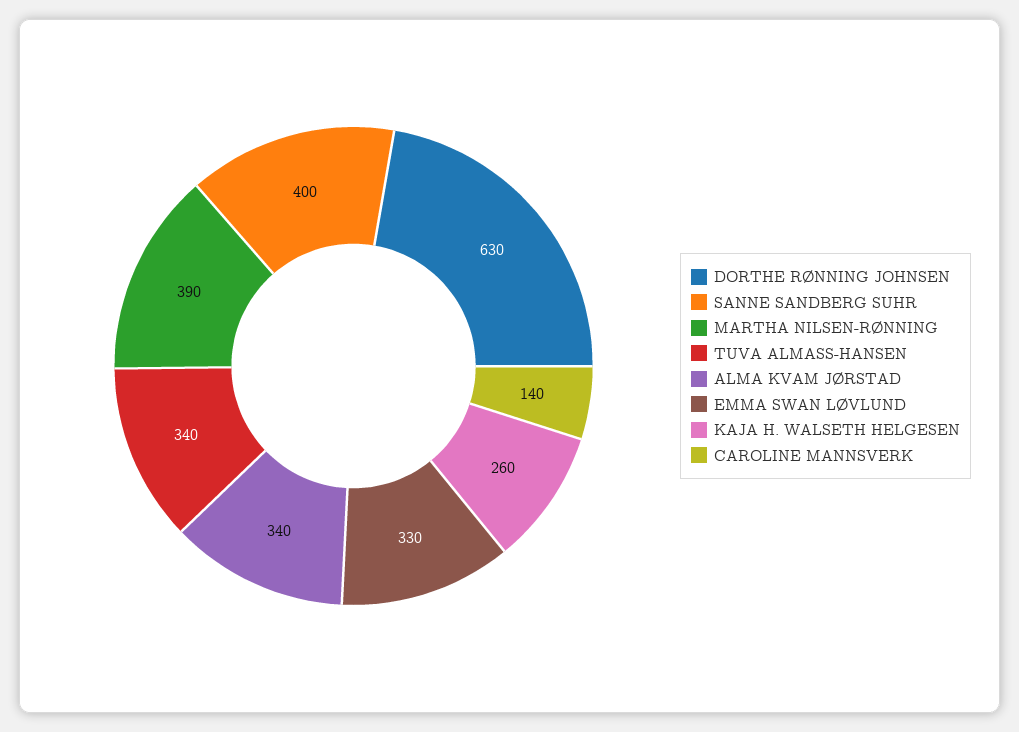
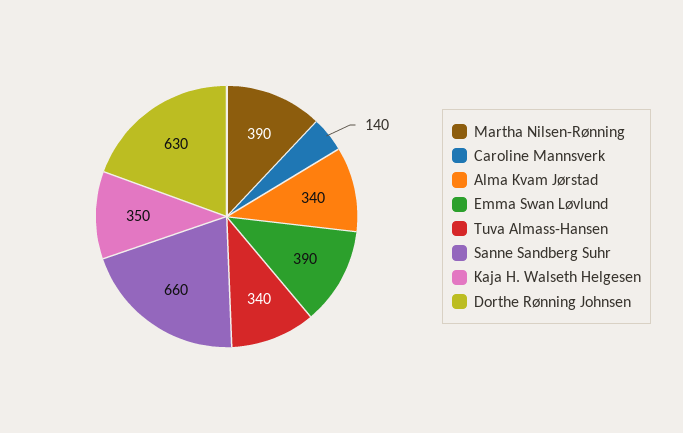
SANNE SANDBERG SUHR: 400 -> 660
EMMA SWAN LØVLUND: 330 -> 390
KAJA H. WALSETH HELGESEN: 260 -> 350

